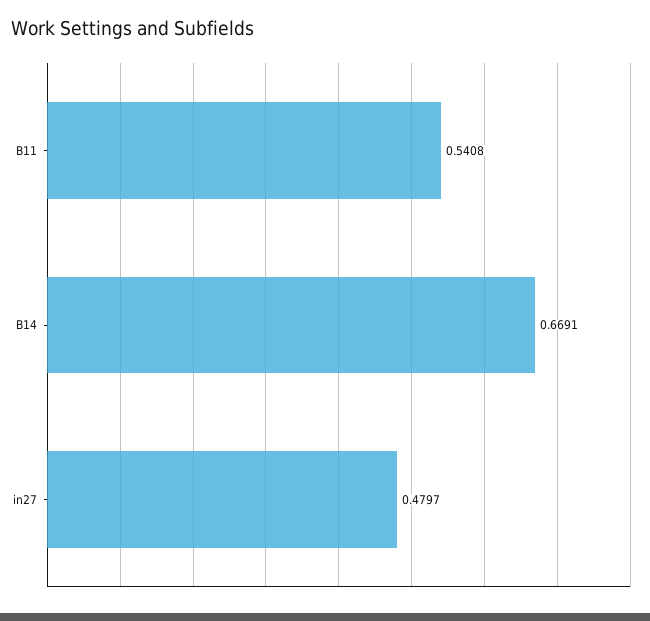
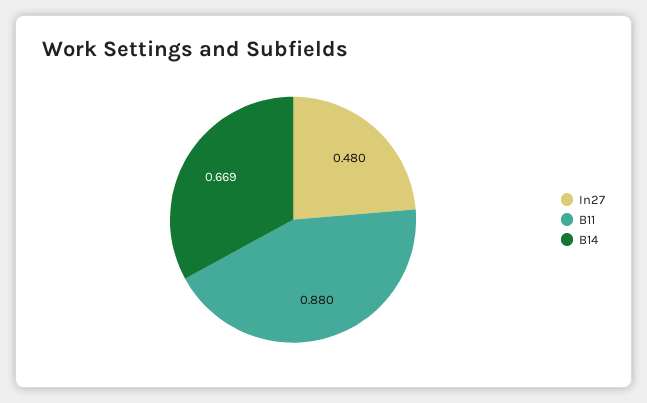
B11: 0.5408 -> 0.88

